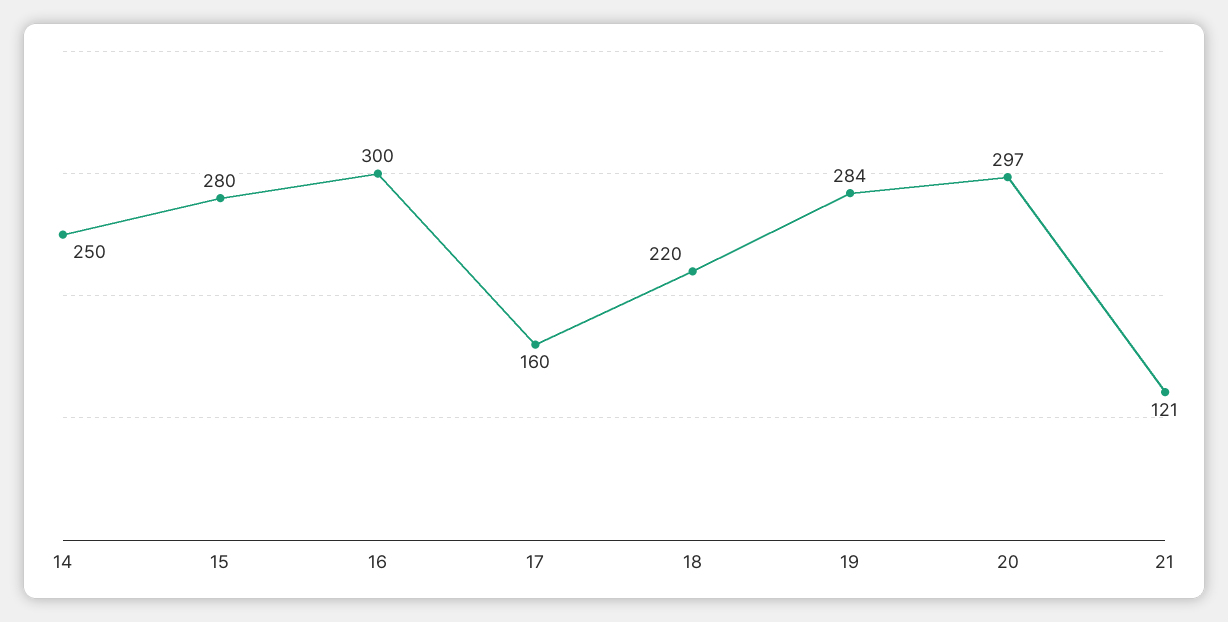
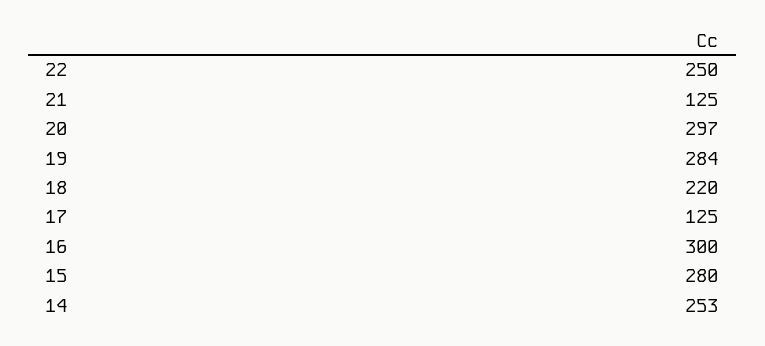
14: 250 -> 253
17: 160 -> 125
21: 121 -> 125
22: none -> 250

